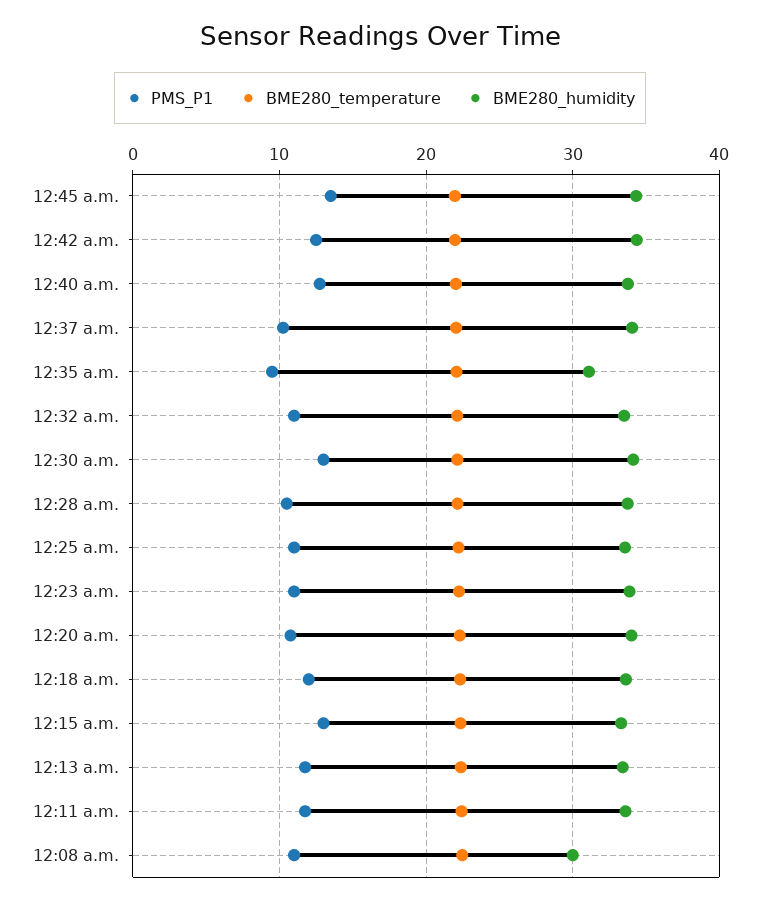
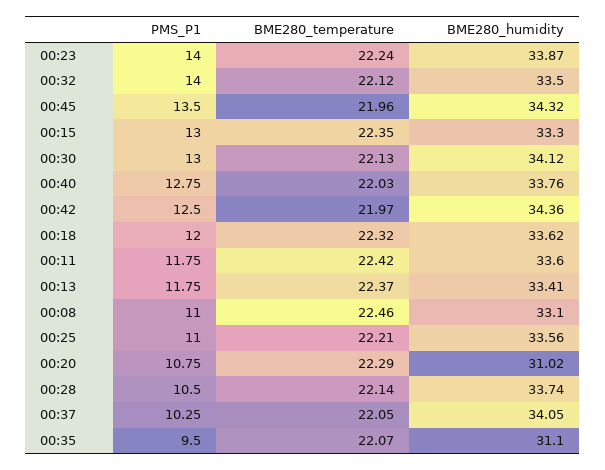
PMS_P1, 12:32 a.m.: 11 -> 14
PMS_P1, 12:23 a.m.: 11 -> 14
BME280_humidity, 12:20 a.m.: 34 -> 31.02
BME280_humidity, 12:08 a.m.: 30 -> 33.1

